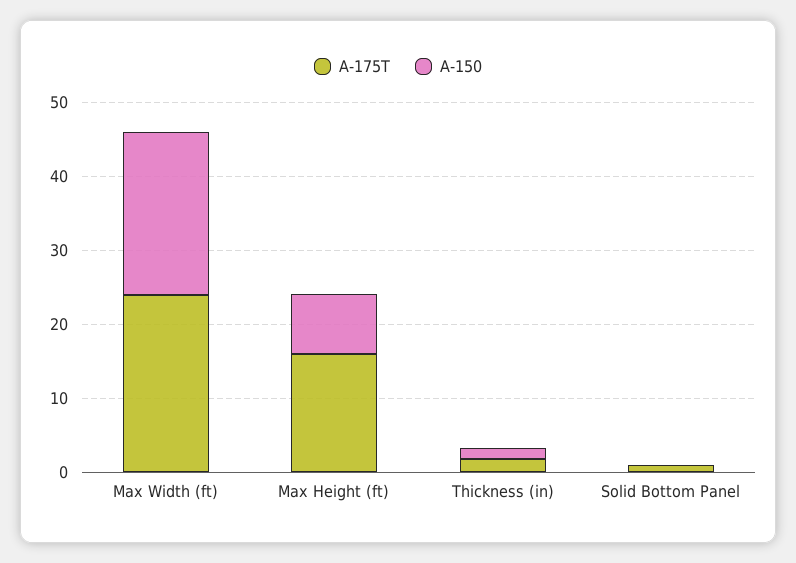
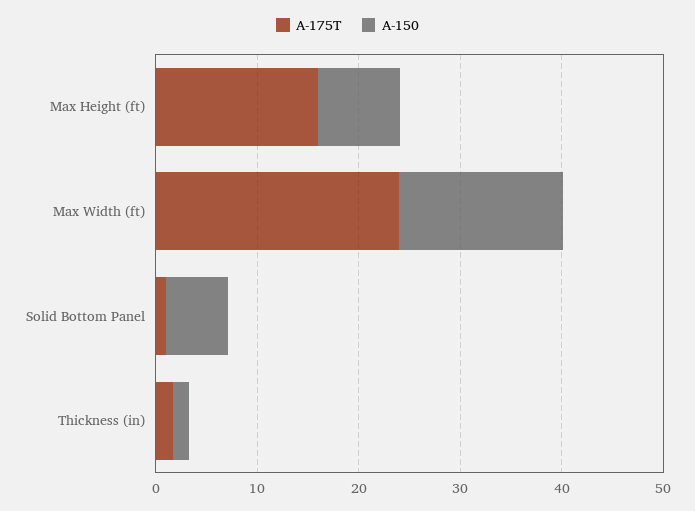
A-150, Max Width (ft): 22 -> 16
A-150, Solid Bottom Panel: 0 -> 6

